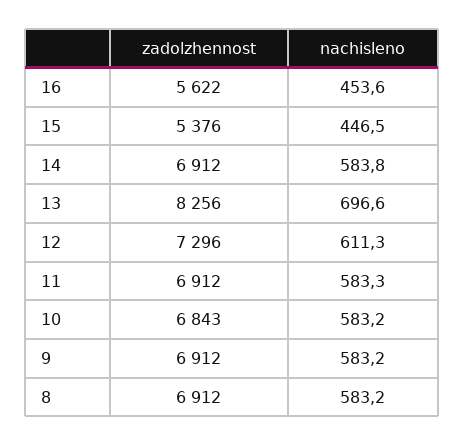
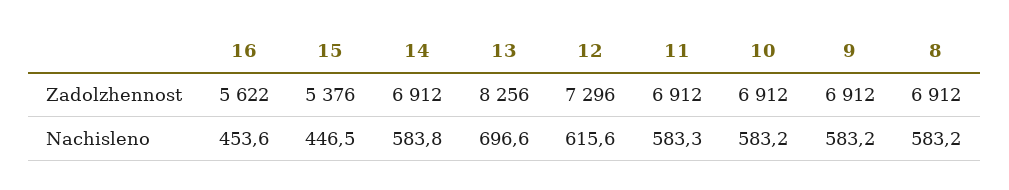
nachisleno, 12: 611.3 -> 615.6
zadolzhennost, 10: 6843 -> 6912

